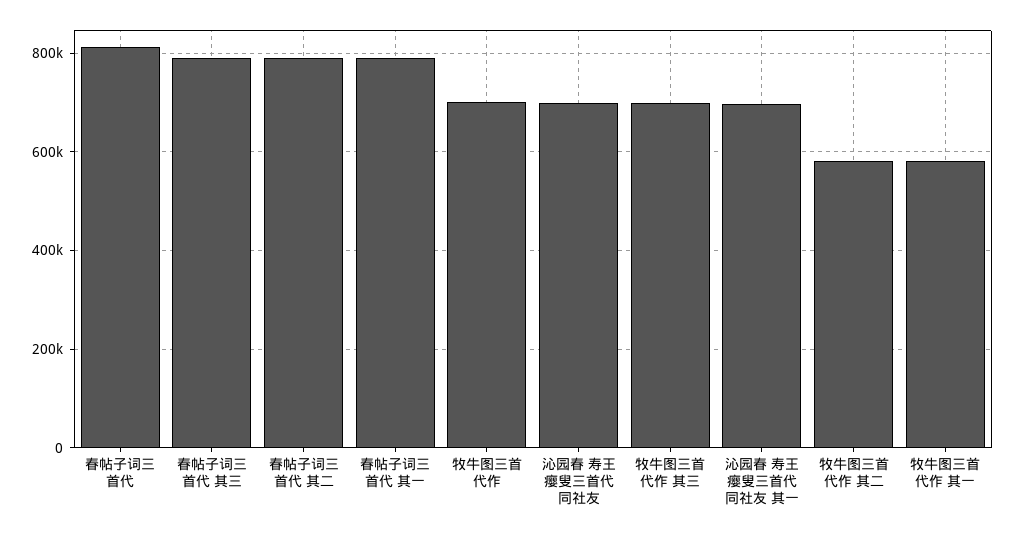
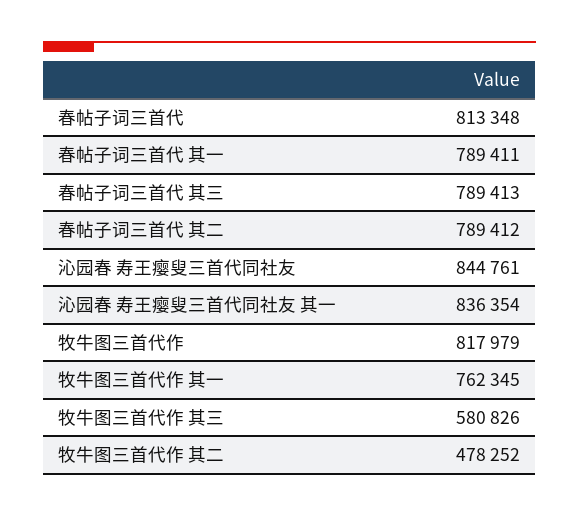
牧牛图三首代作: 700000 -> 817979
沁园春 寿王瘿叟三首代同社友: 700000 -> 844761
牧牛图三首代作 其三: 700000 -> 580826
沁园春 寿王瘿叟三首代同社友 其一: 700000 -> 836354
牧牛图三首代作 其二: 580000 -> 478252
牧牛图三首代作 其一: 580000 -> 762345

